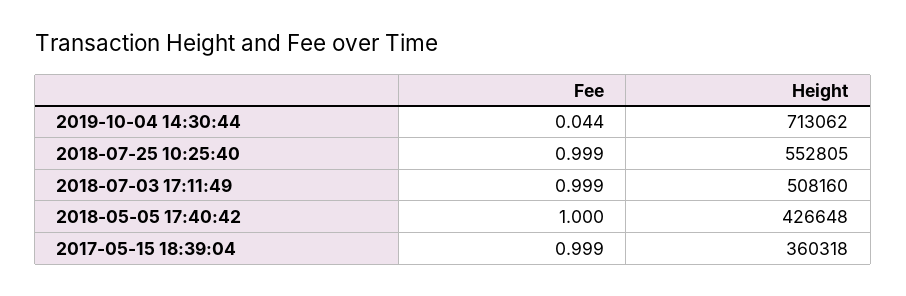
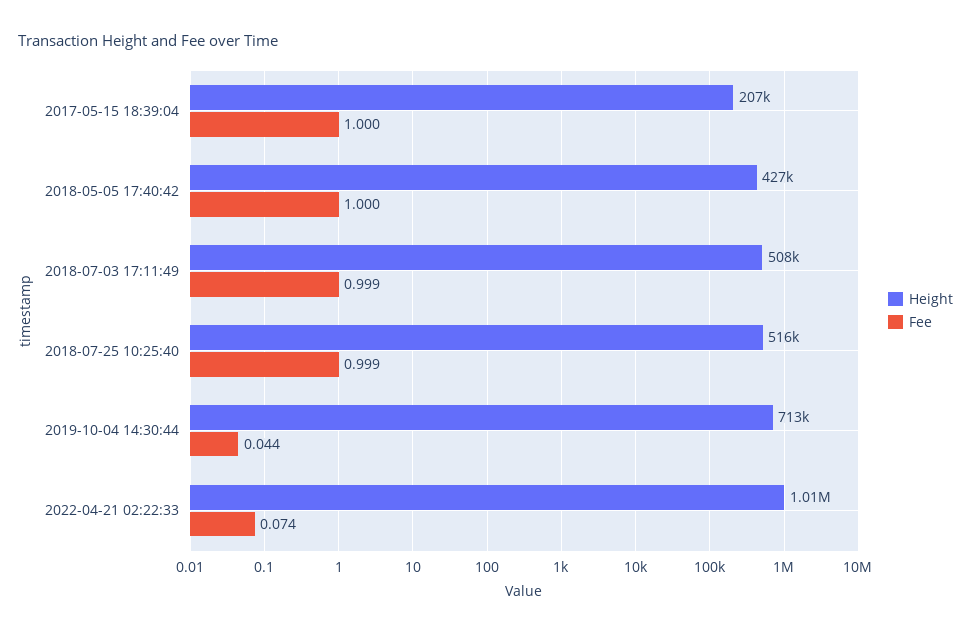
Height, 2018-07-25 10:25:40: 552805 -> 516000
Fee, 2017-05-15 18:39:04: 0.999 -> 1
Height, 2017-05-15 18:39:04: 360318 -> 207000
Height, 2022-04-21 02:22:33: none -> 1010000
Fee, 2022-04-21 02:22:33: none -> 0.074

